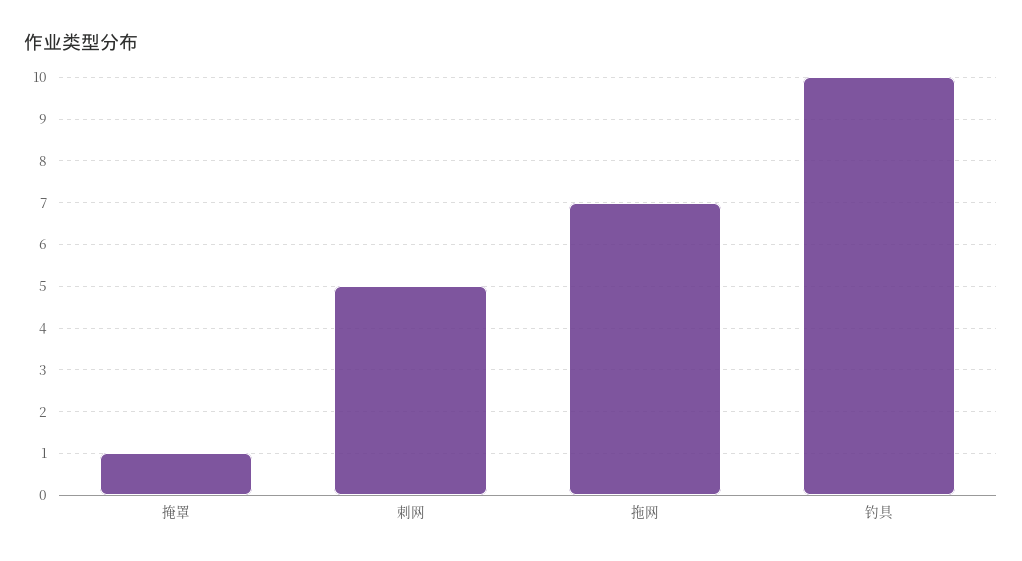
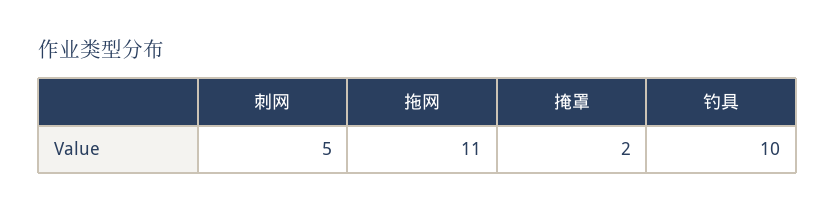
掩罩: 1 -> 2
拖网: 7 -> 11

